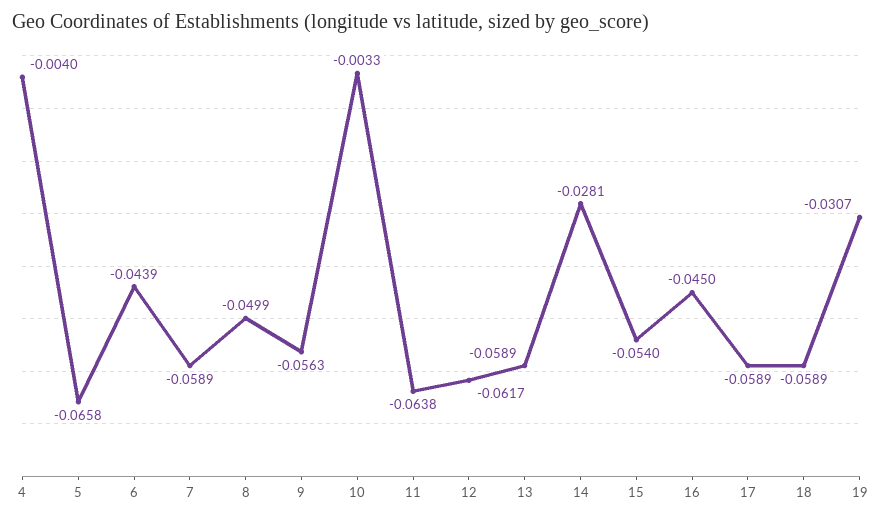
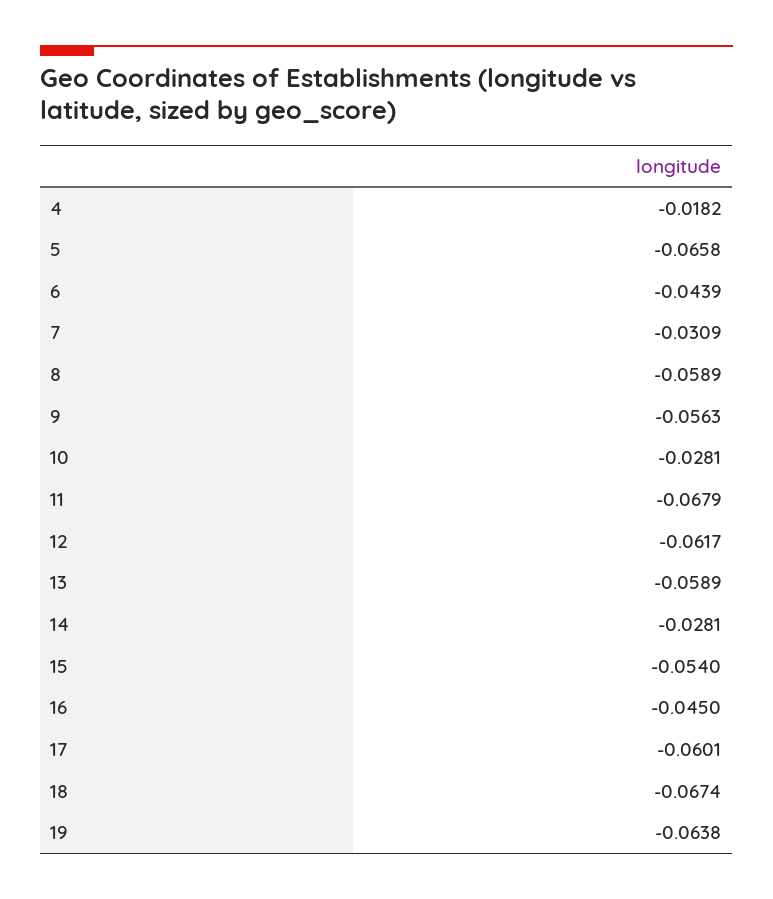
4: -0.004 -> -0.0182
7: -0.0589 -> -0.0309
8: -0.0499 -> -0.0589
10: -0.0033 -> -0.0281
11: -0.0638 -> -0.0679
17: -0.0589 -> -0.0601
18: -0.0589 -> -0.0674
19: -0.0307 -> -0.0638

